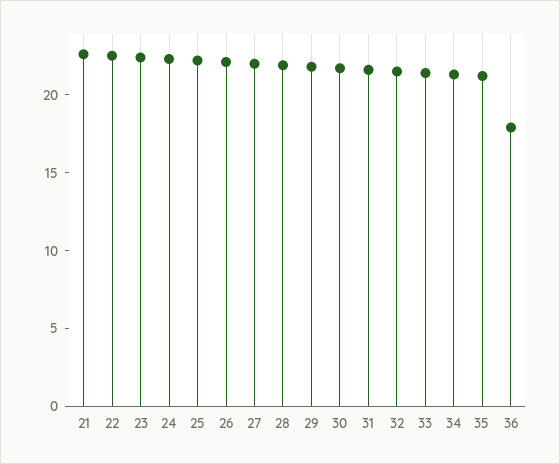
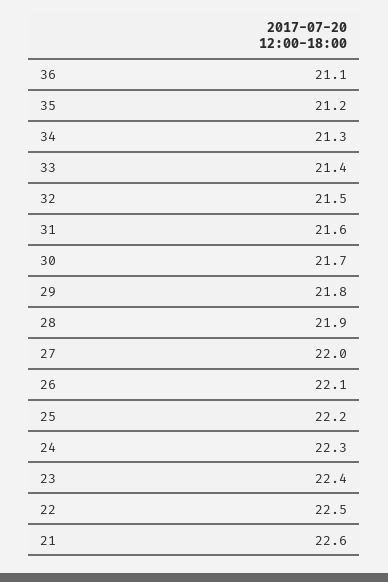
36: 18 -> 21.1

